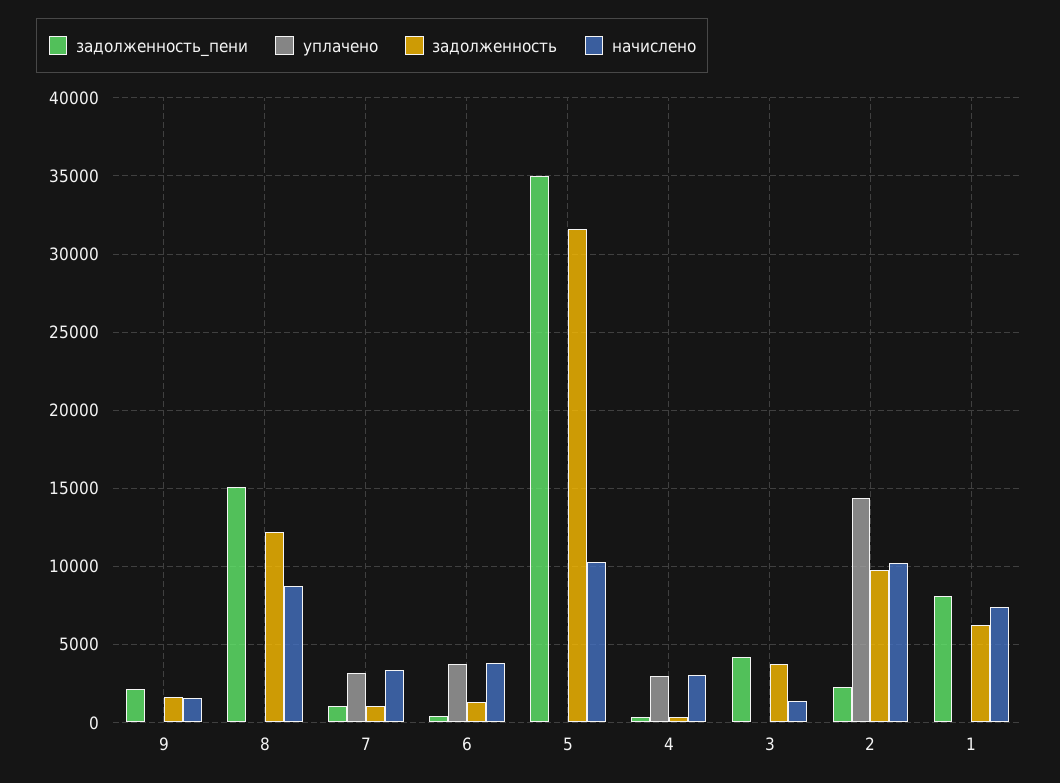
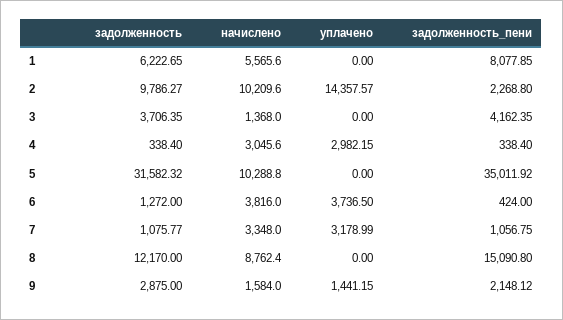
уплачено, 9: 0 -> 1441.15
задолженность, 9: 1500 -> 2875
начислено, 1: 7500 -> 5565.6

